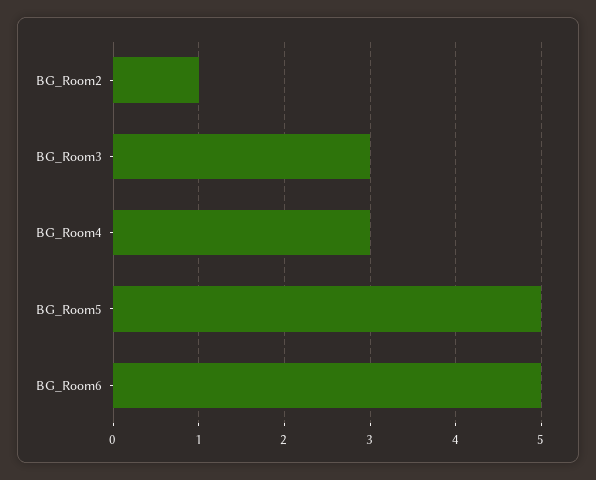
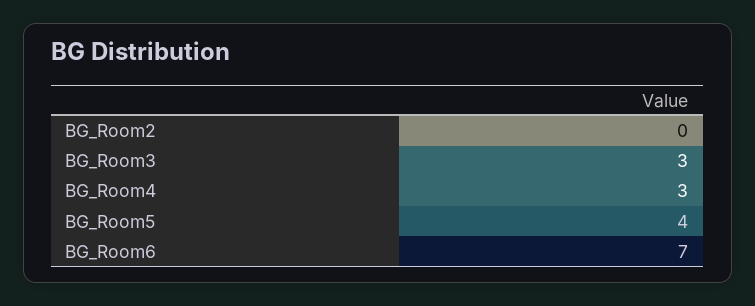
BG_Room2: 1 -> 0
BG_Room5: 5 -> 4
BG_Room6: 5 -> 7

